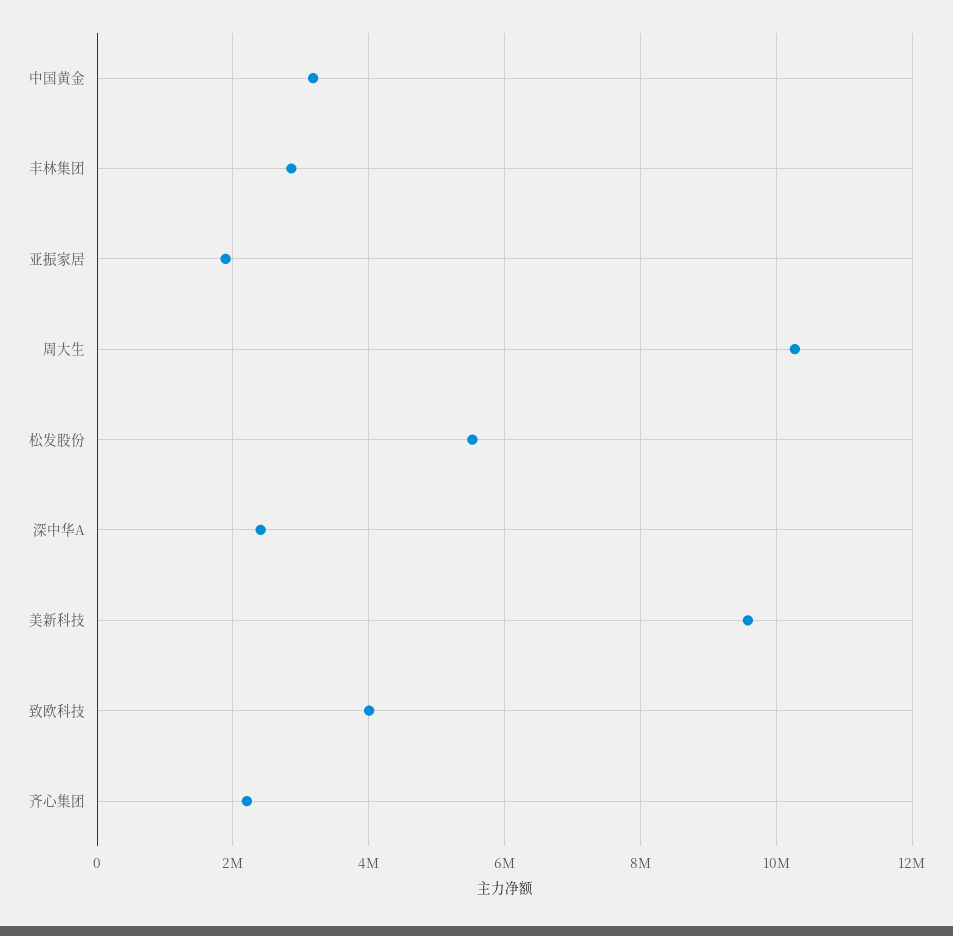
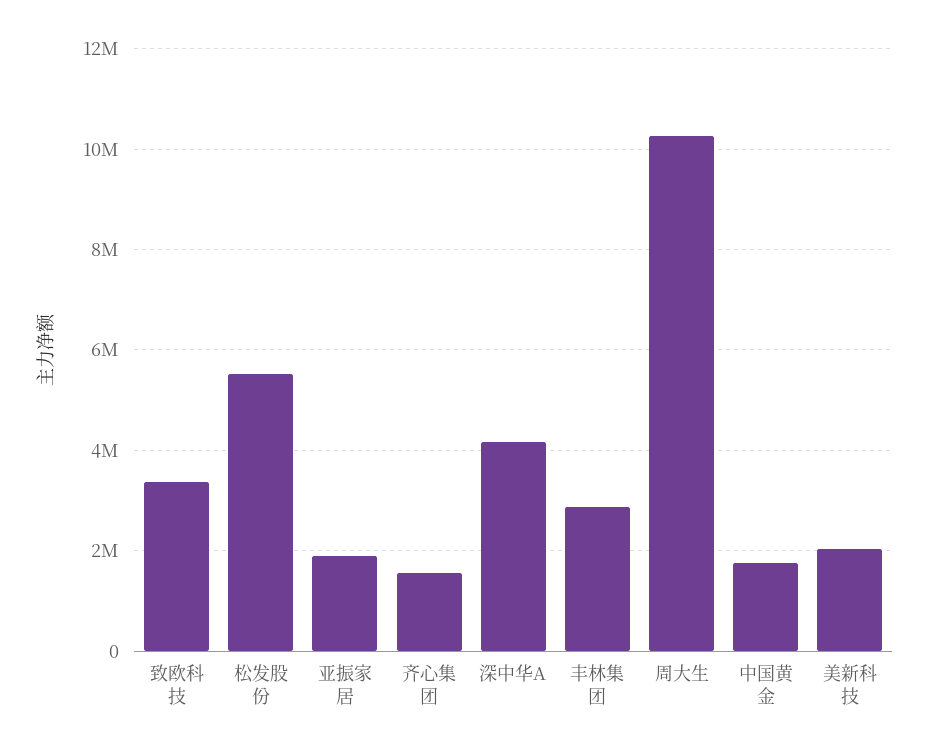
中国黄金: 3200000 -> 1800000
深中华A: 2400000 -> 4200000
美新科技: 9600000 -> 2000000
致欧科技: 4000000 -> 3400000
齐心集团: 2200000 -> 1600000

